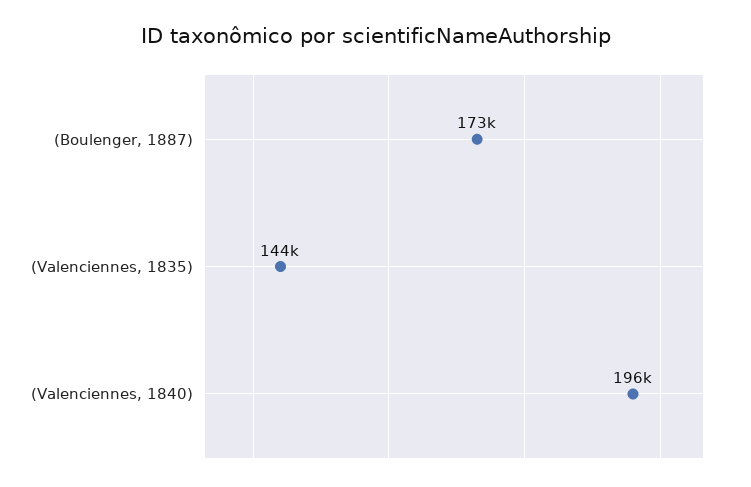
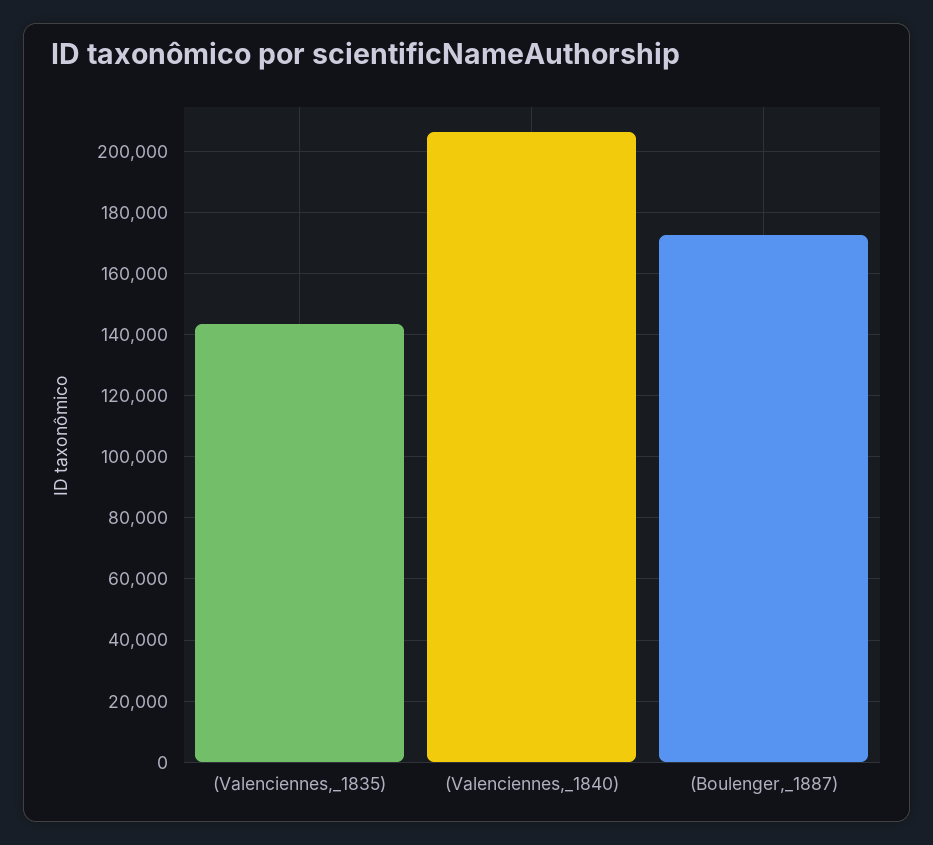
(Valenciennes, 1840): 196000 -> 206000

